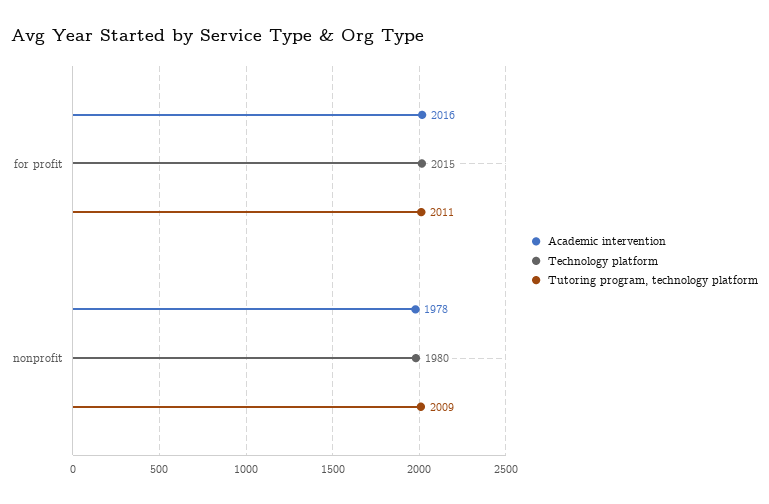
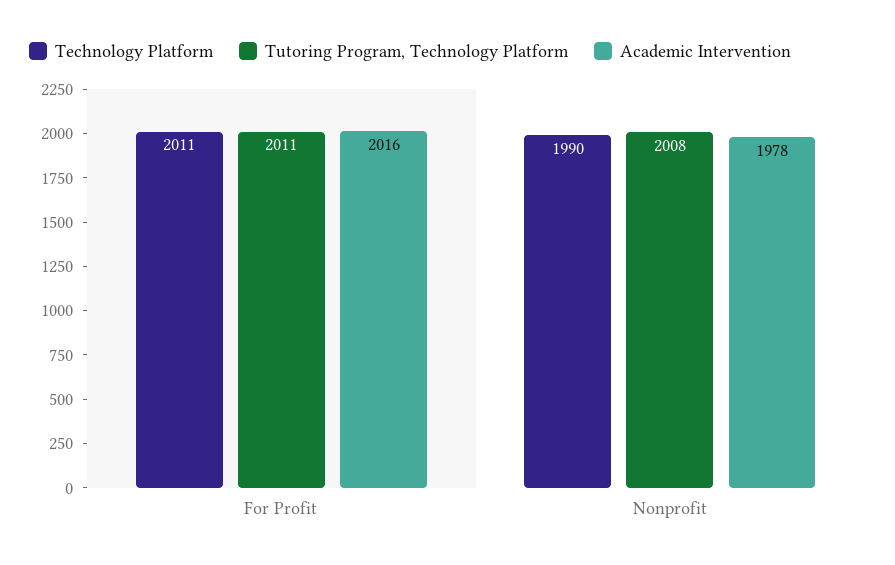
Technology platform, for profit: 2015 -> 2011
Technology platform, nonprofit: 1980 -> 1990
Tutoring program, technology platform, nonprofit: 2009 -> 2008

